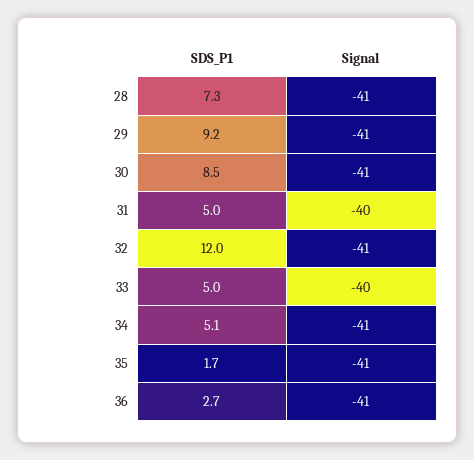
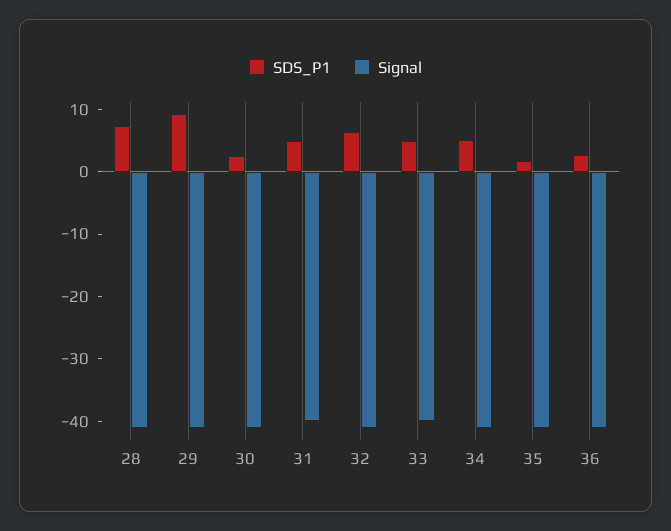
SDS_P1, 30: 8.5 -> 2
SDS_P1, 32: 12 -> 6

